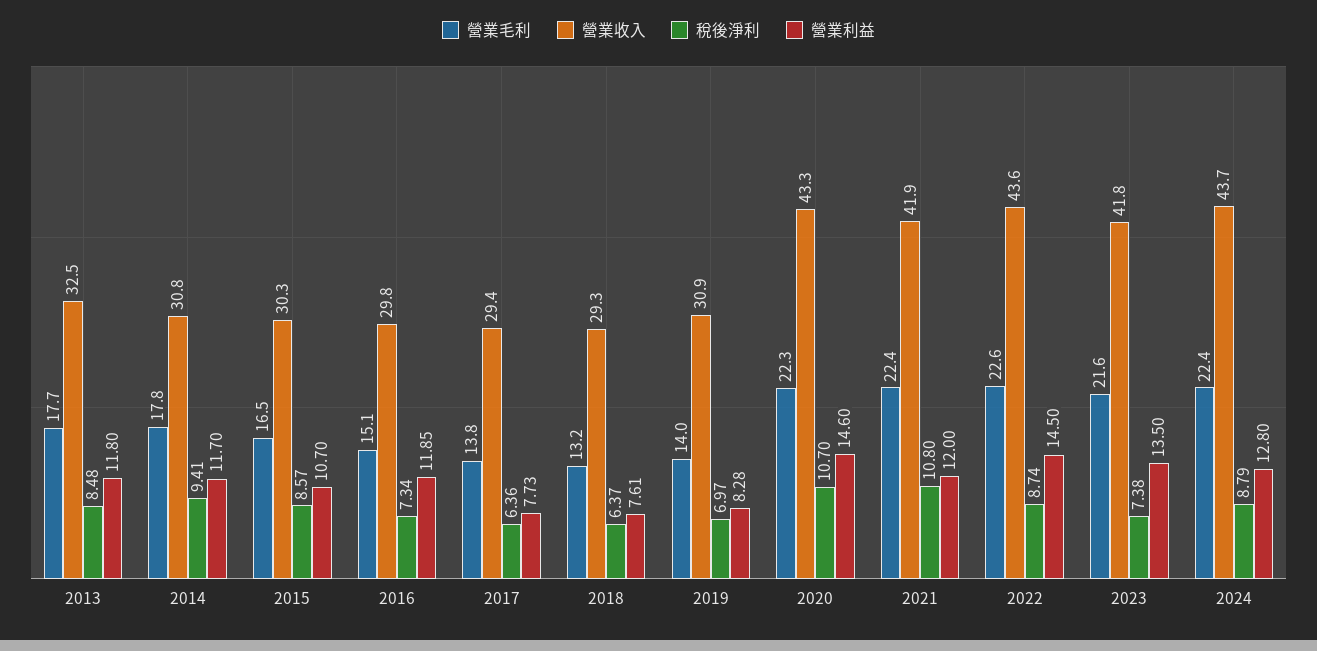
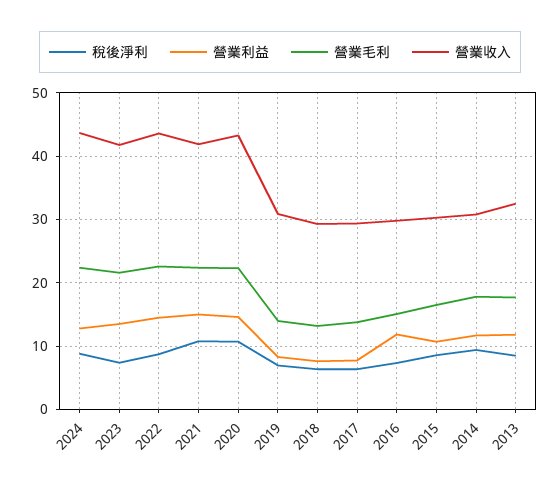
營業利益, 2021: 12 -> 15

